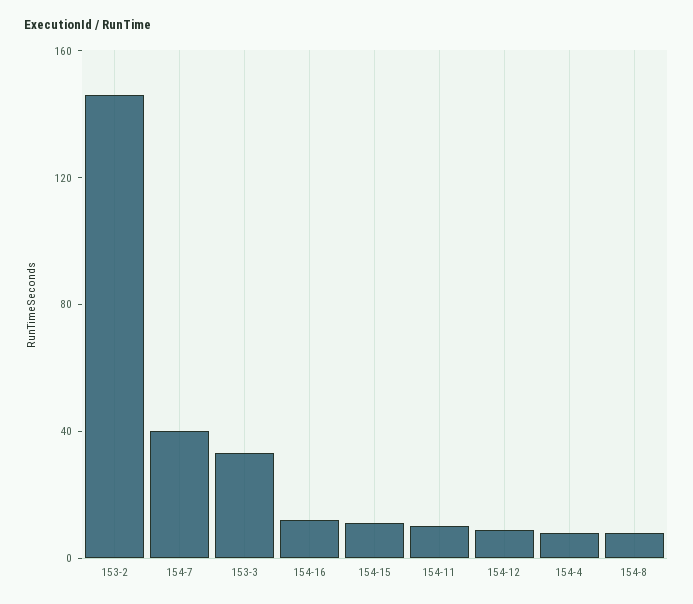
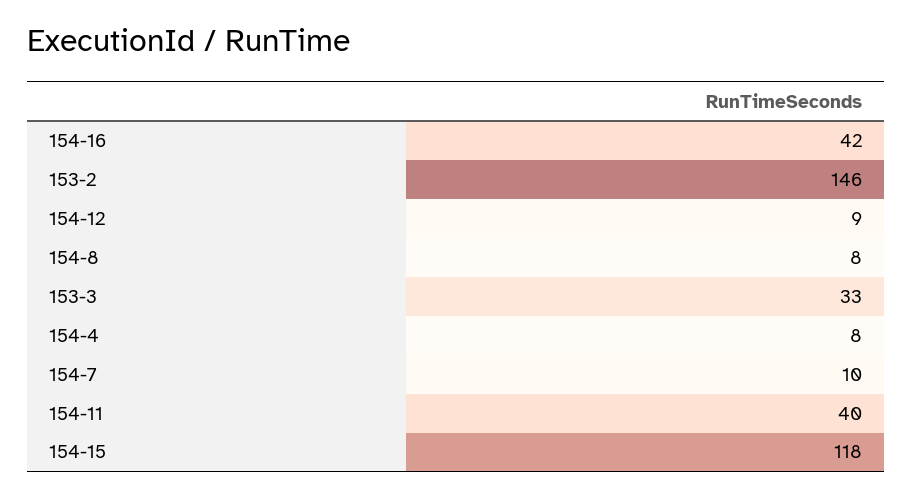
154-7: 40 -> 10
154-16: 10 -> 42
154-15: 10 -> 118
154-11: 10 -> 40

